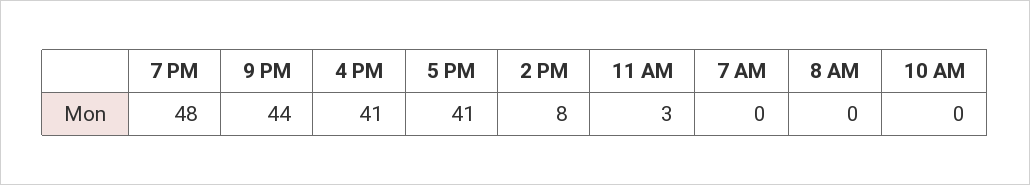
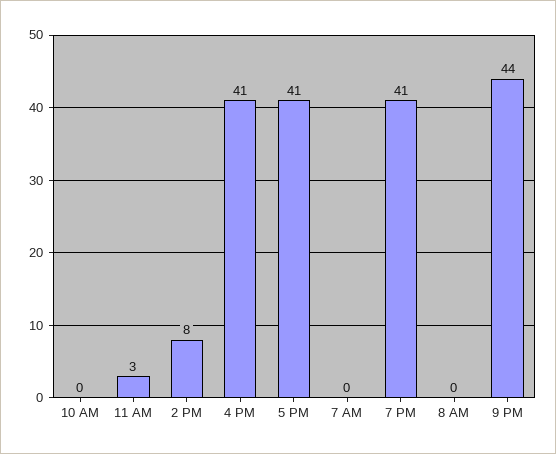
7 PM: 48 -> 41

